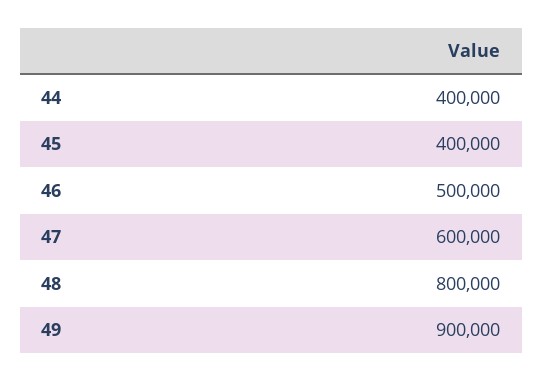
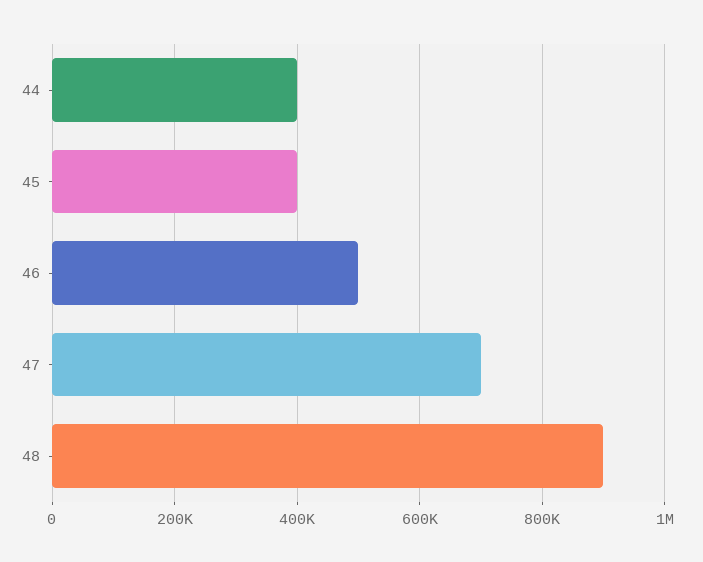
47: 600000 -> 700000
48: 800000 -> 900000
49: 900000 -> none

